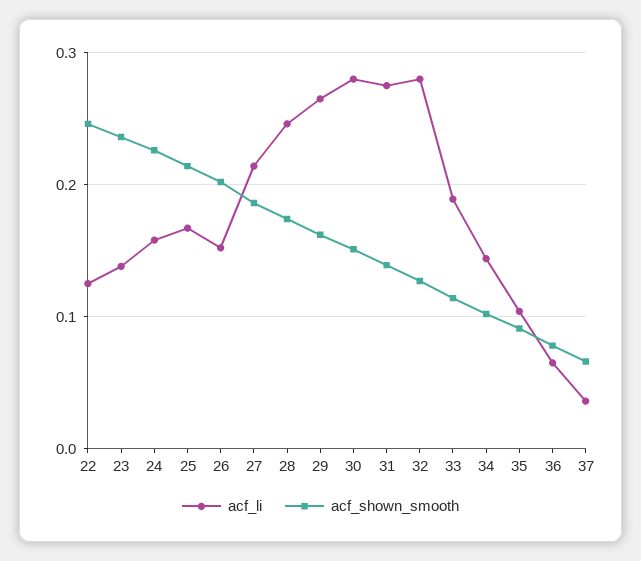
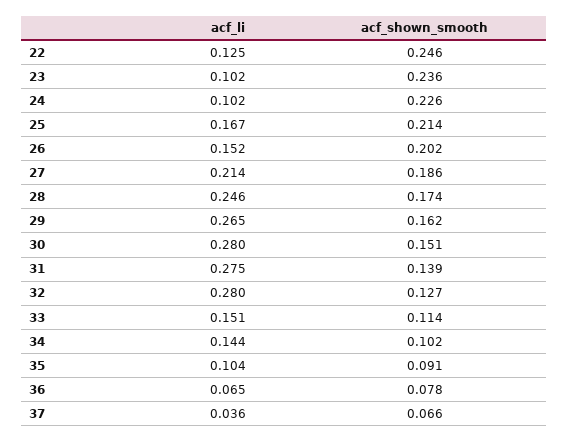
acf_li, 23: 0.14 -> 0.102
acf_li, 24: 0.16 -> 0.102
acf_li, 33: 0.19 -> 0.151

